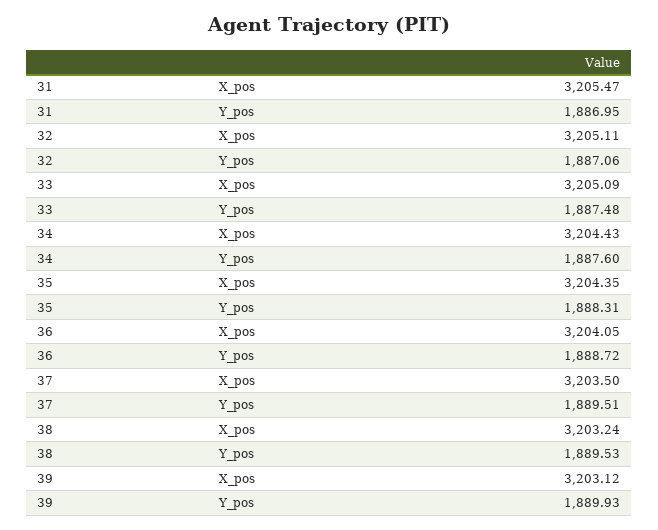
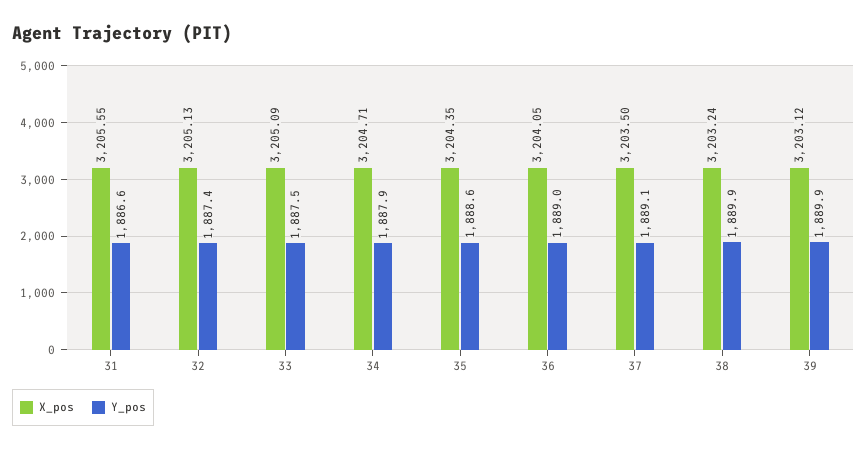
X_pos, 31: 3205.47 -> 3205.55
Y_pos, 31: 1886.95 -> 1886.6
X_pos, 32: 3205.11 -> 3205.13
Y_pos, 32: 1887.06 -> 1887.4
X_pos, 34: 3204.43 -> 3204.71
Y_pos, 34: 1887.6 -> 1887.9
Y_pos, 35: 1888.31 -> 1888.6
Y_pos, 36: 1888.72 -> 1889
Y_pos, 37: 1889.51 -> 1889.1
Y_pos, 38: 1889.53 -> 1889.9

